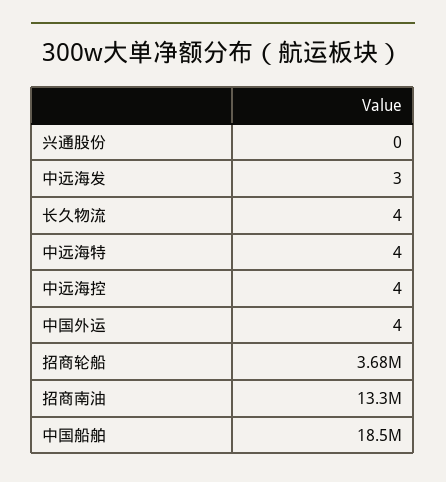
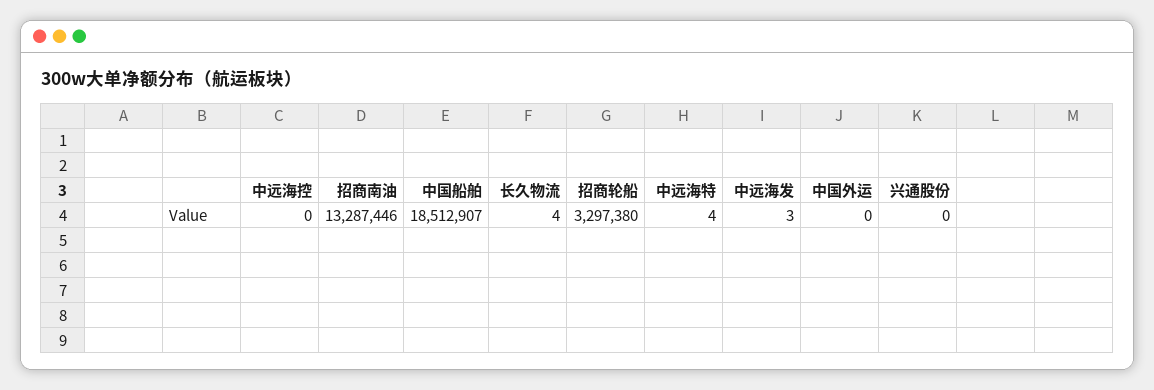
中远海控: 4 -> 0
中国外运: 4 -> 0
招商轮船: 3680000 -> 3297380

